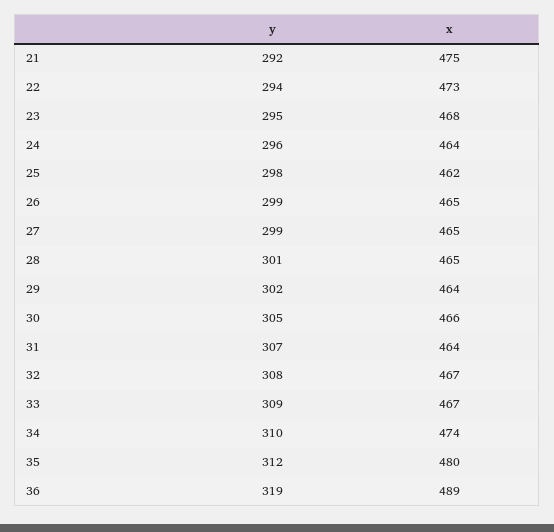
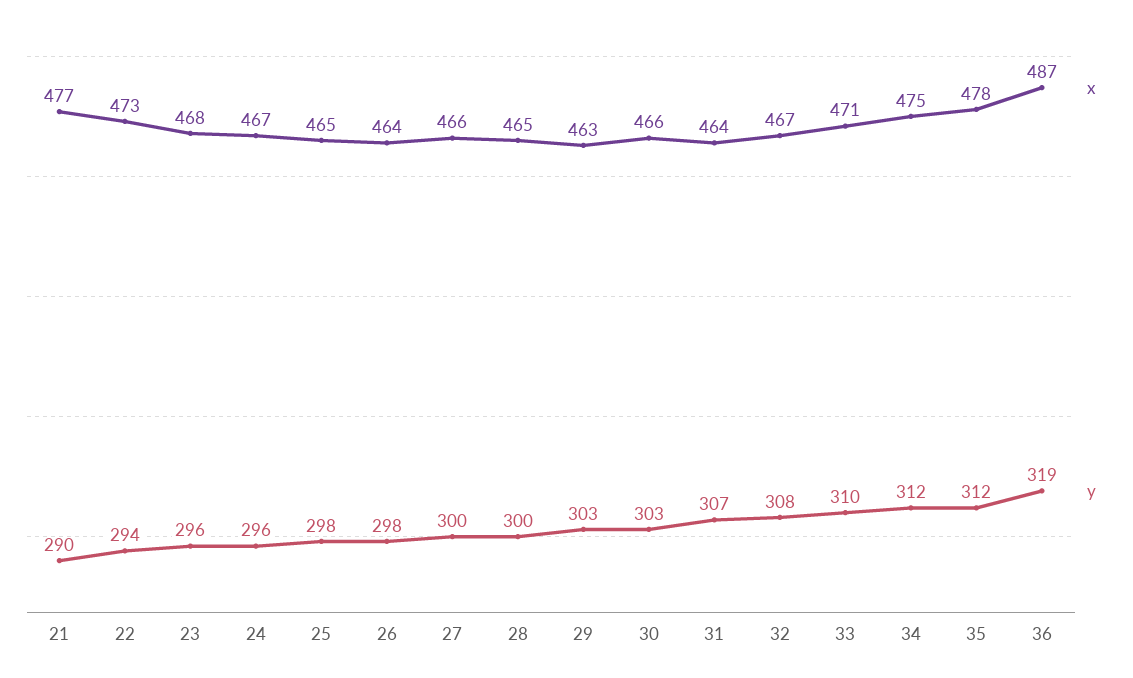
y, 21: 292 -> 290
x, 21: 475 -> 477
y, 23: 295 -> 296
x, 24: 464 -> 467
x, 25: 462 -> 465
y, 26: 299 -> 298
x, 26: 465 -> 464
y, 27: 299 -> 300
x, 27: 465 -> 466
y, 28: 301 -> 300
y, 29: 302 -> 303
x, 29: 464 -> 463
y, 30: 305 -> 303
y, 33: 309 -> 310
x, 33: 467 -> 471
y, 34: 310 -> 312
x, 34: 474 -> 475
x, 35: 480 -> 478
x, 36: 489 -> 487

